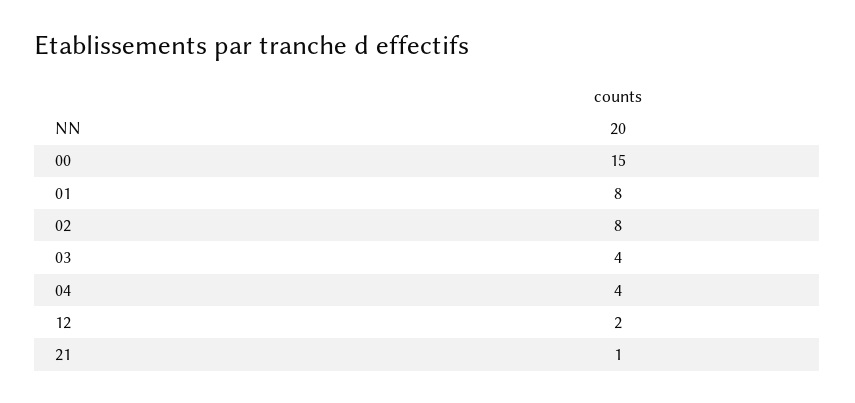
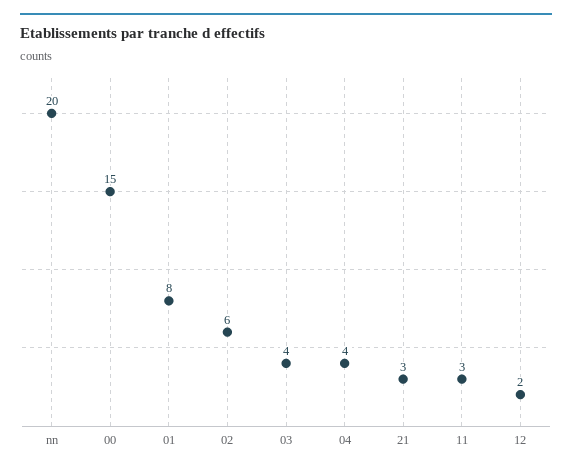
02: 8 -> 6
21: 1 -> 3
11: none -> 3

